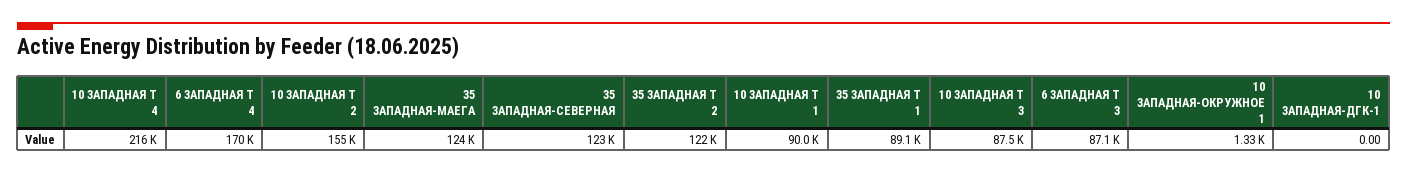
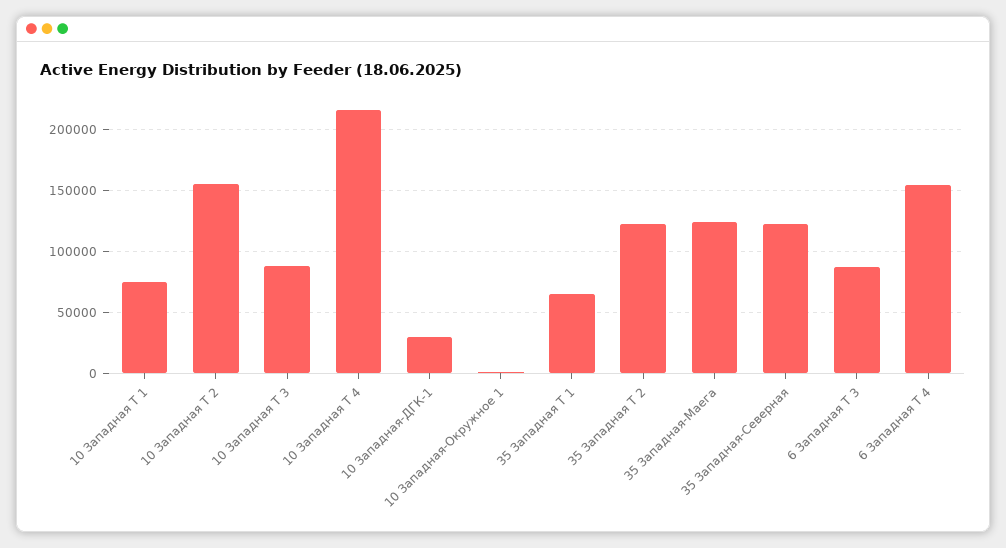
6 ЗАПАДНАЯ Т 4: 170000 -> 155000
10 ЗАПАДНАЯ Т 1: 90000 -> 75000
35 ЗАПАДНАЯ Т 1: 89100 -> 65000
10 ЗАПАДНАЯ-ДГК-1: 0 -> 30000

